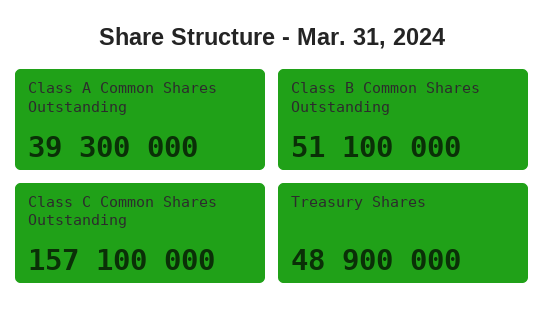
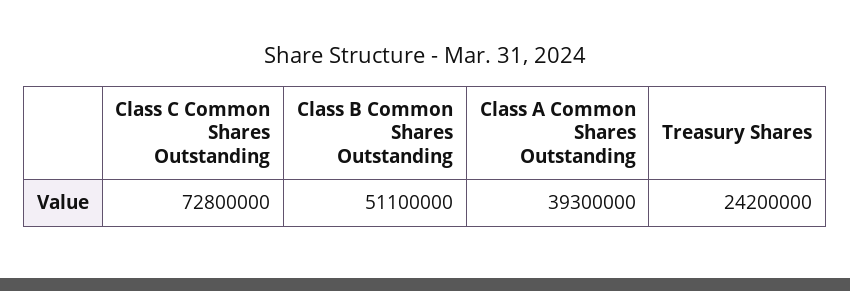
Class C Common Shares Outstanding: 157100000 -> 72800000
Treasury Shares: 48900000 -> 24200000

